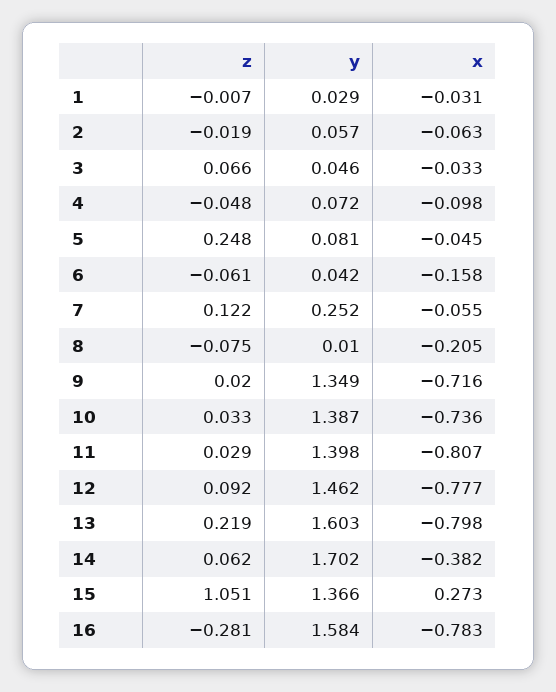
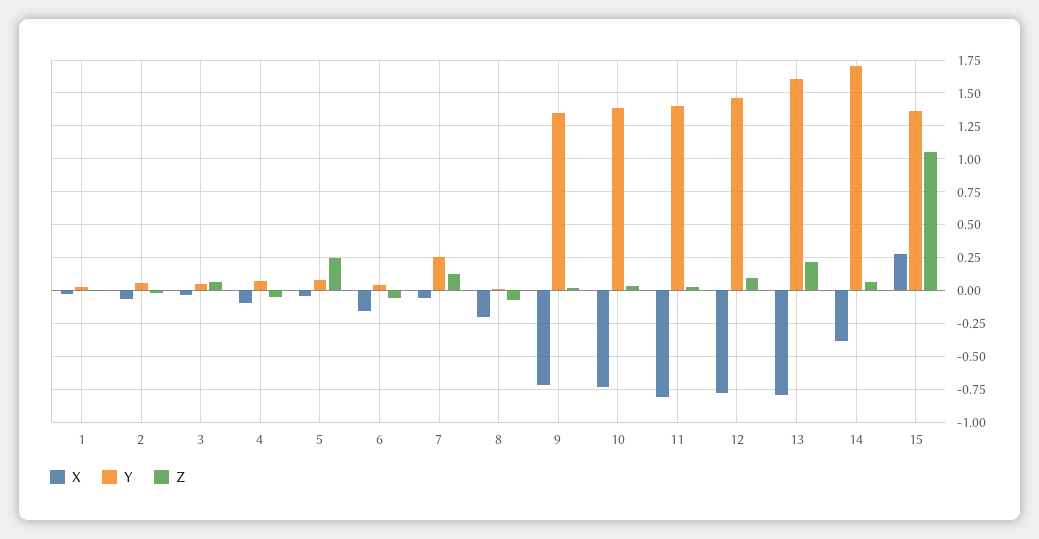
z, 16: -0.281 -> none
y, 16: 1.584 -> none
x, 16: -0.783 -> none

